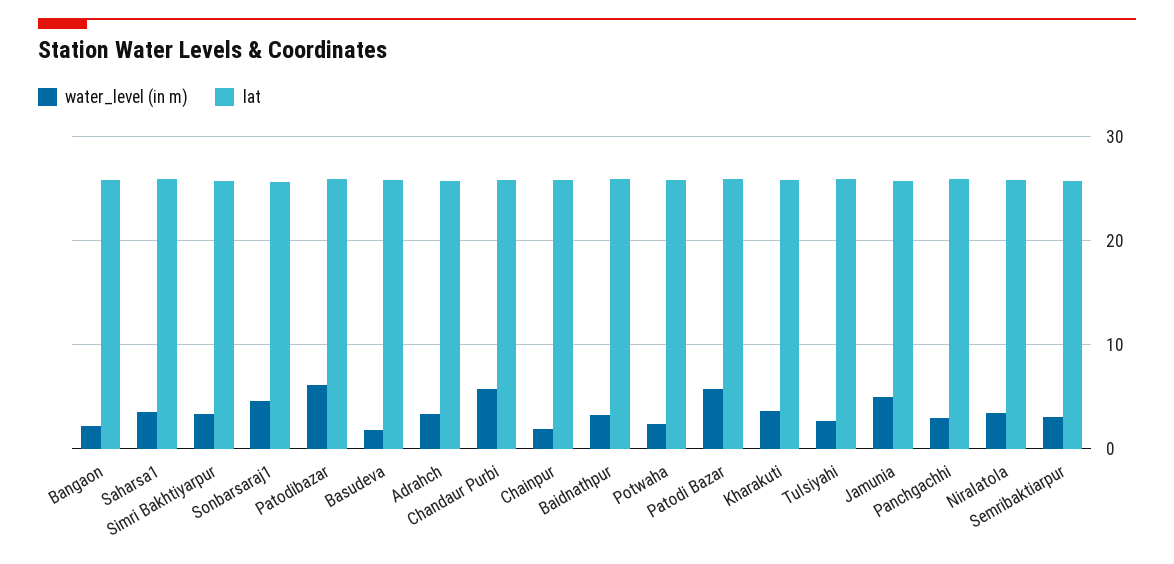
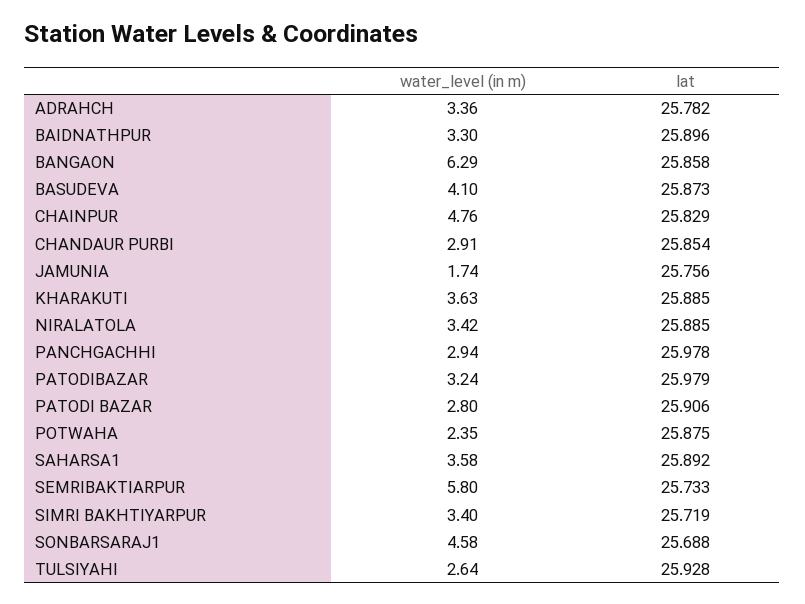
water_level (in m), Bangaon: 2 -> 6.29
water_level (in m), Patodibazar: 6 -> 3.24
water_level (in m), Basudeva: 2 -> 4.1
water_level (in m), Chandaur Purbi: 6 -> 2.91
water_level (in m), Chainpur: 2 -> 4.76
water_level (in m), Patodi Bazar: 6 -> 2.8
water_level (in m), Jamunia: 5 -> 1.74
water_level (in m), Semribaktiarpur: 3 -> 5.8

